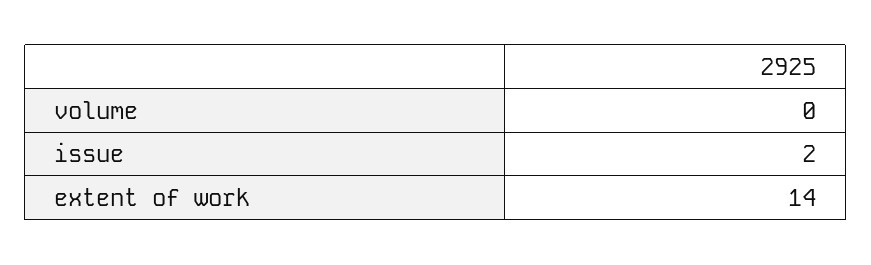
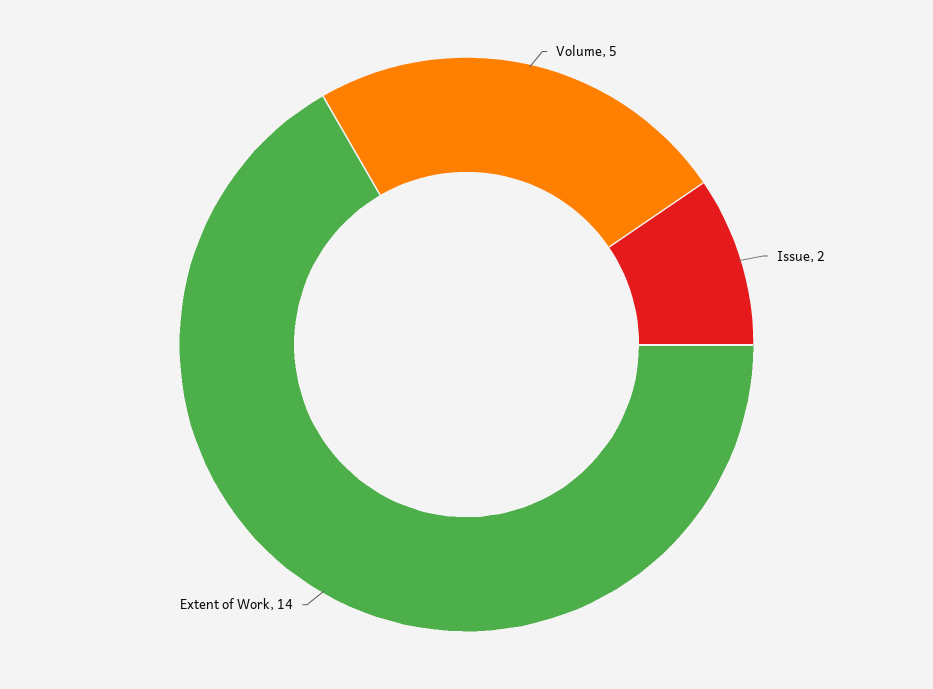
volume: 0 -> 5

